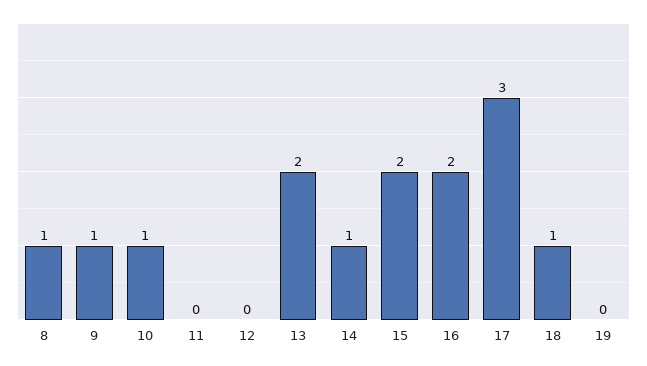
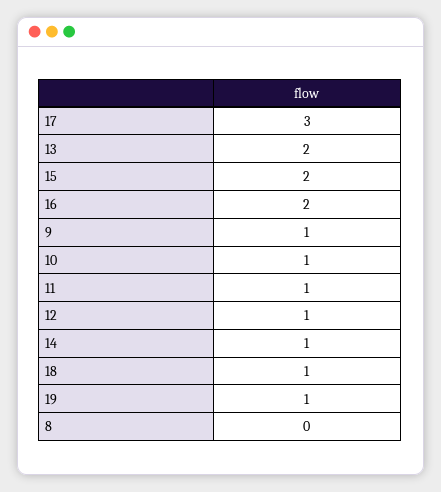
8: 1 -> 0
11: 0 -> 1
12: 0 -> 1
19: 0 -> 1

